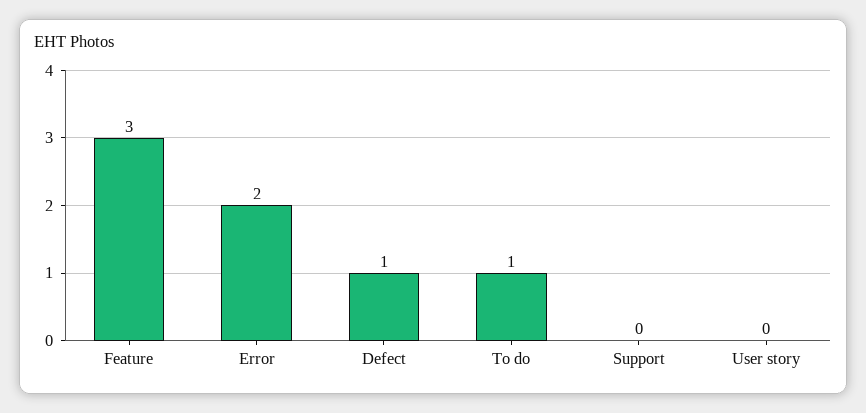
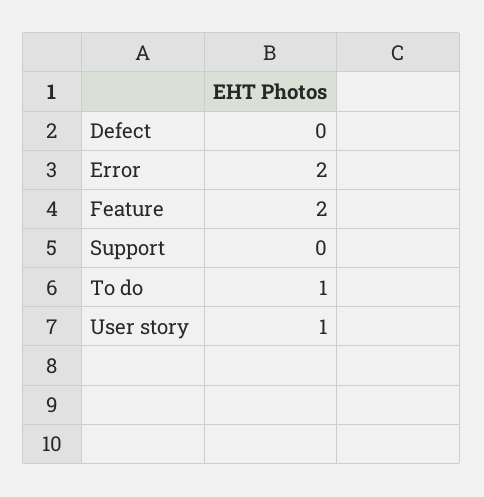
Feature: 3 -> 2
Defect: 1 -> 0
User story: 0 -> 1

